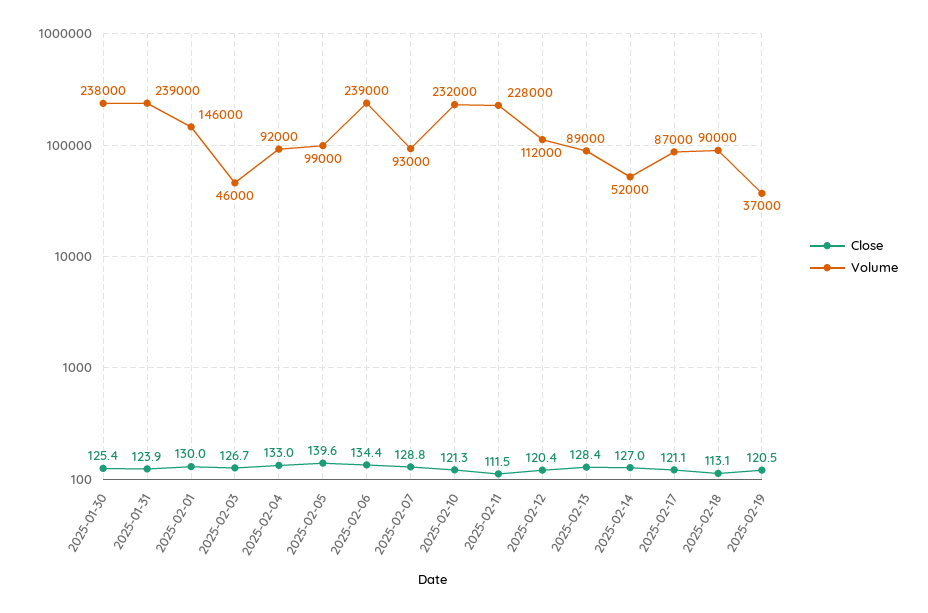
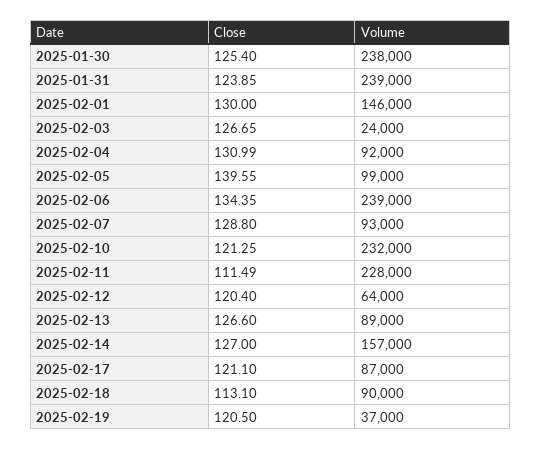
Volume, 2025-02-03: 46000 -> 24000
Close, 2025-02-04: 133 -> 130.99
Volume, 2025-02-12: 112000 -> 64000
Close, 2025-02-13: 128.4 -> 126.6
Volume, 2025-02-14: 52000 -> 157000

